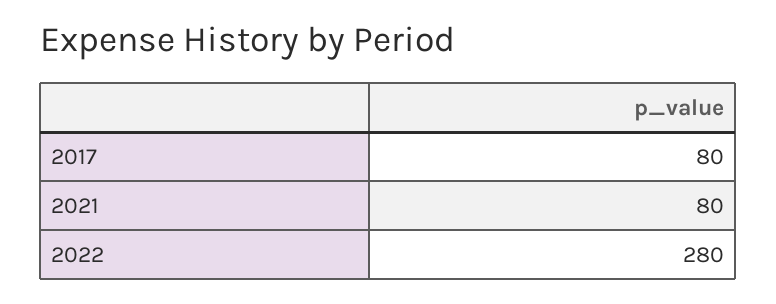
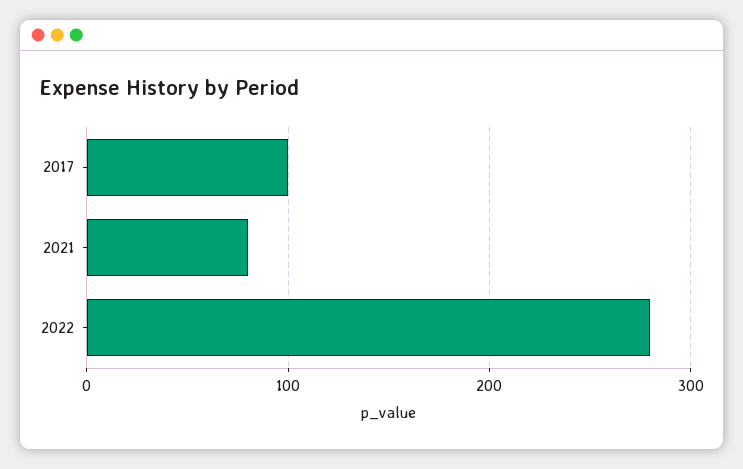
2017: 80 -> 100

